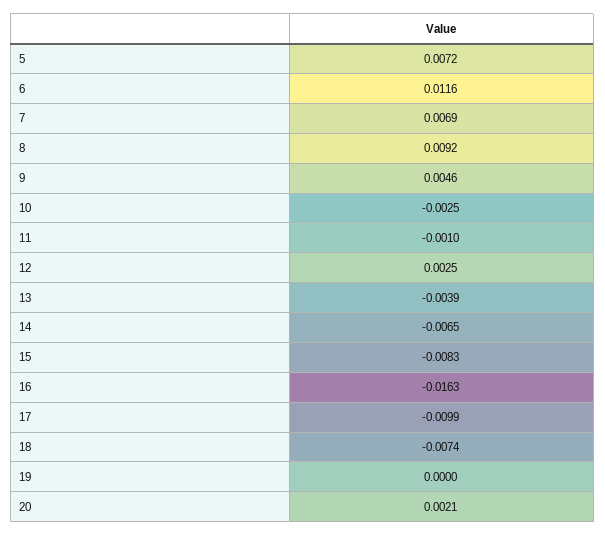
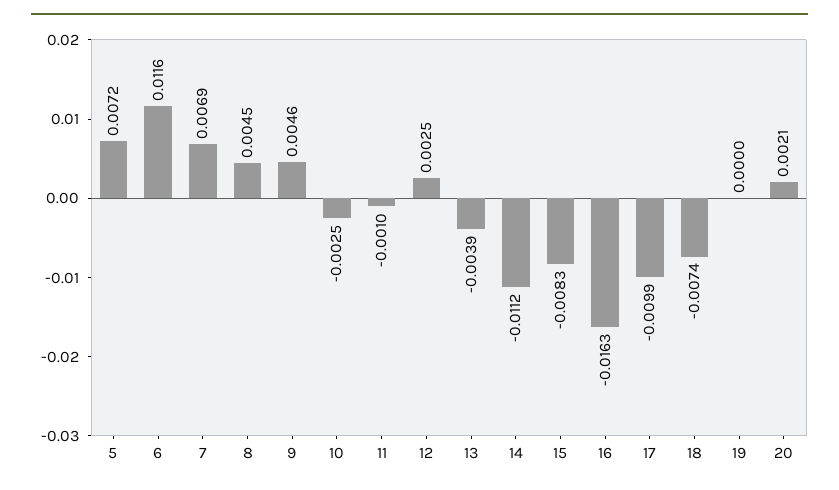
8: 0.0092 -> 0.0045
14: -0.0065 -> -0.0112

